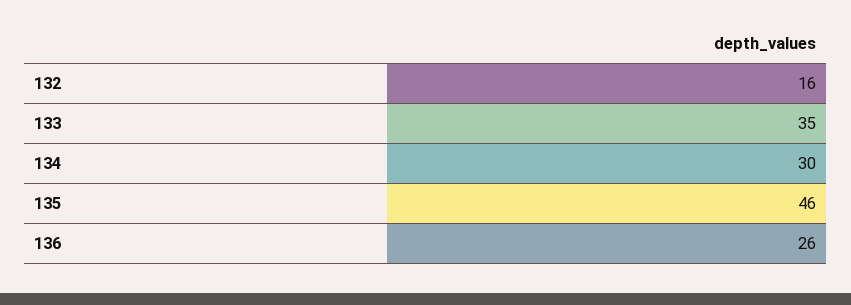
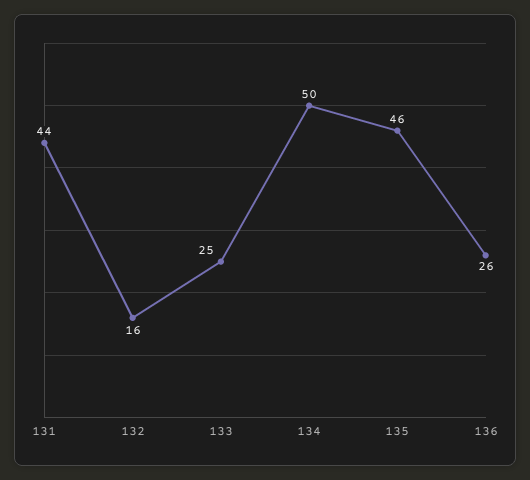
133: 35 -> 25
134: 30 -> 50
131: none -> 44

